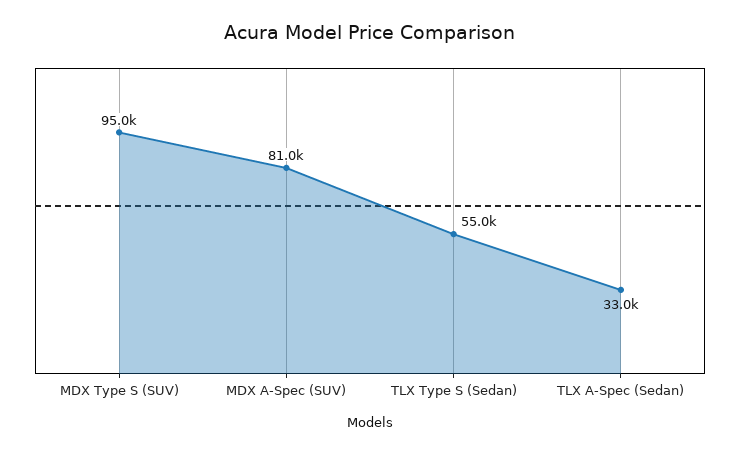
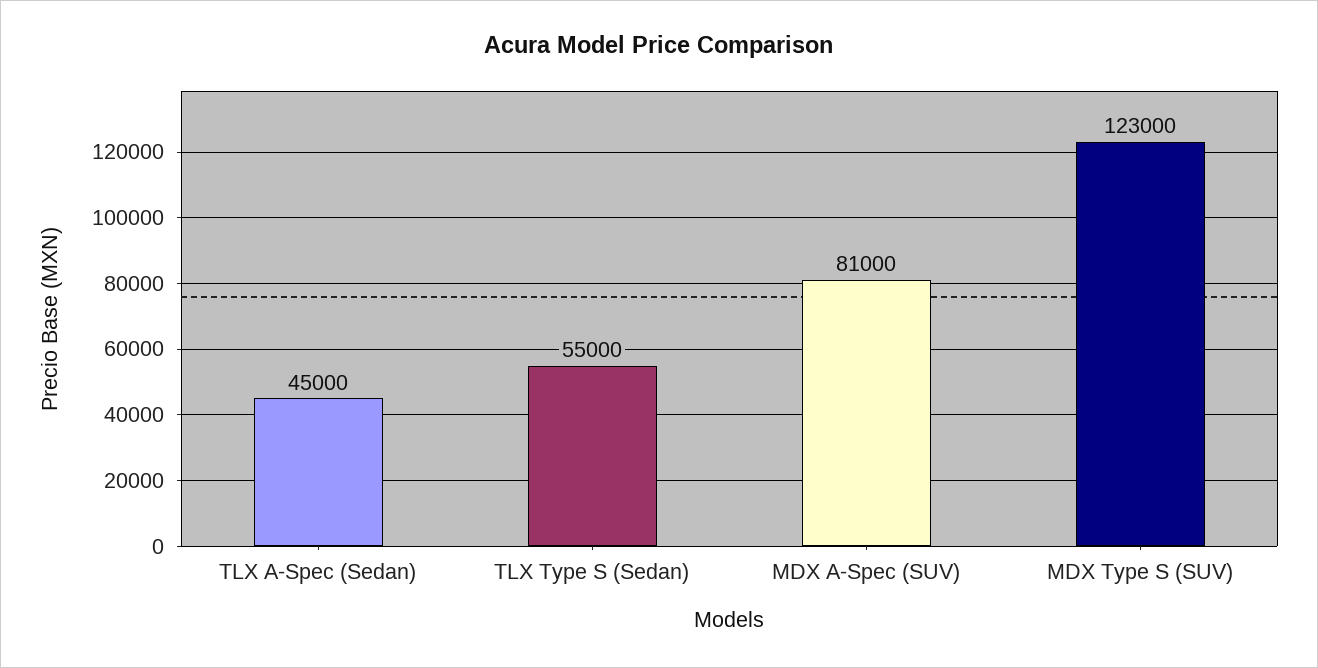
MDX Type S (SUV): 95000 -> 123000
TLX A-Spec (Sedan): 33000 -> 45000

